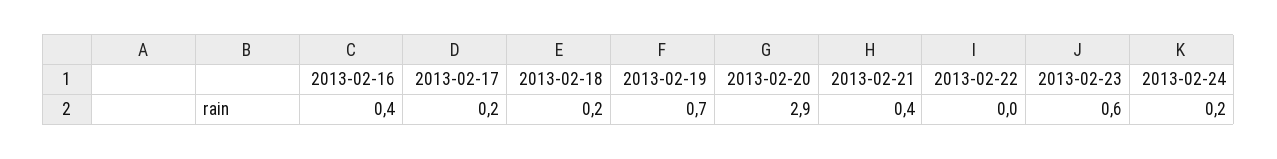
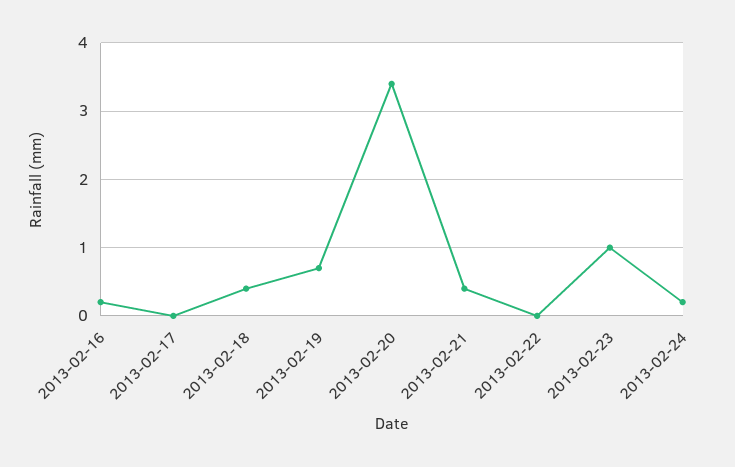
2013-02-16: 0.4 -> 0.2
2013-02-17: 0.2 -> 0
2013-02-18: 0.2 -> 0.4
2013-02-20: 2.9 -> 3.4
2013-02-23: 0.6 -> 1

